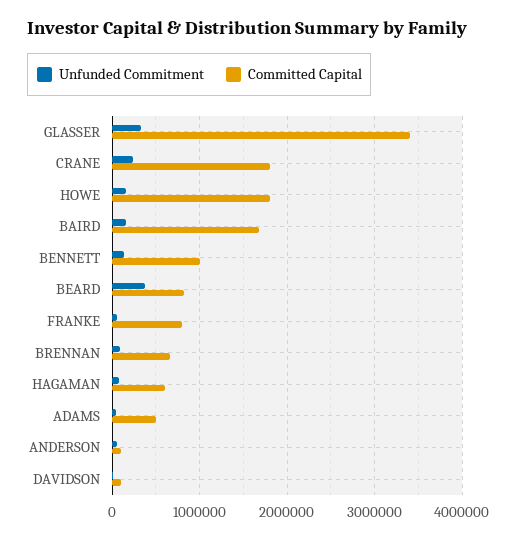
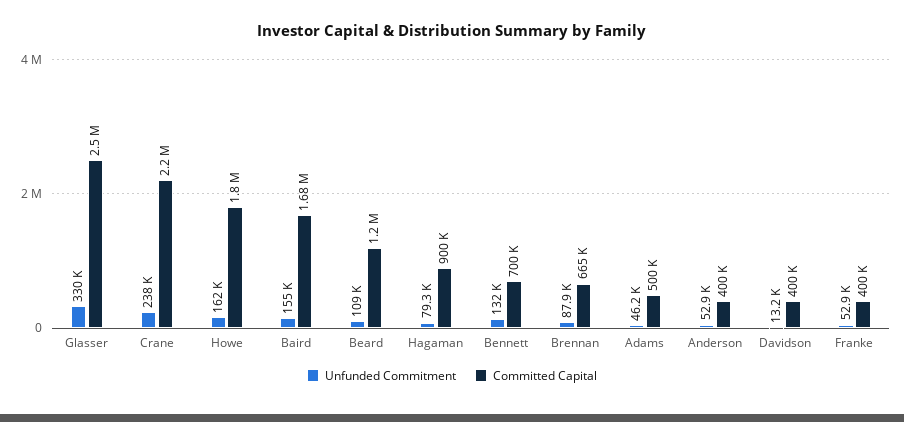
Committed Capital, GLASSER: 3400000 -> 2500000
Committed Capital, CRANE: 1800000 -> 2200000
Committed Capital, BENNETT: 1000000 -> 700000
Unfunded Commitment, BEARD: 400000 -> 109000
Committed Capital, BEARD: 800000 -> 1200000
Committed Capital, FRANKE: 800000 -> 400000
Committed Capital, HAGAMAN: 600000 -> 900000
Committed Capital, ANDERSON: 100000 -> 400000
Committed Capital, DAVIDSON: 100000 -> 400000

